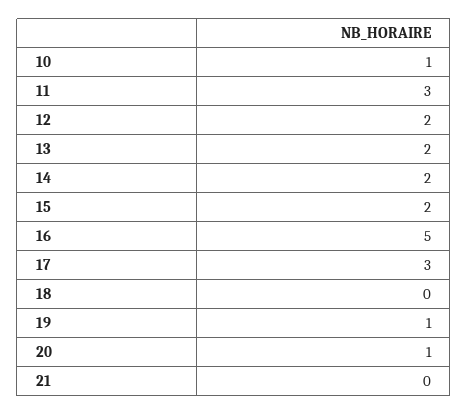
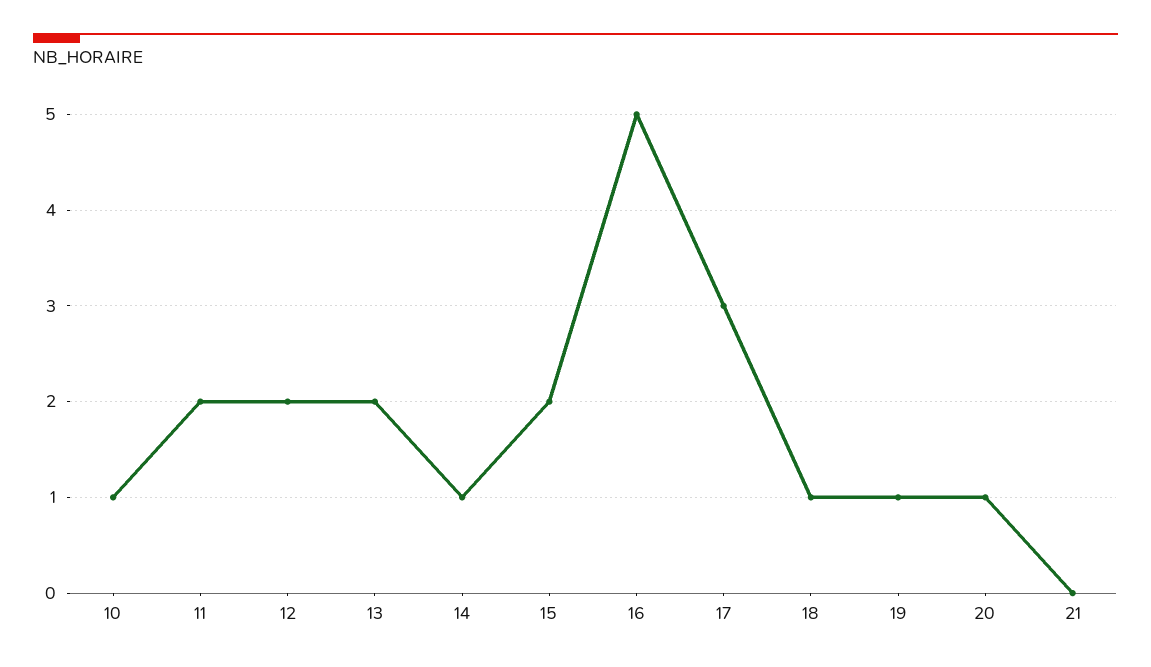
11: 3 -> 2
14: 2 -> 1
18: 0 -> 1

